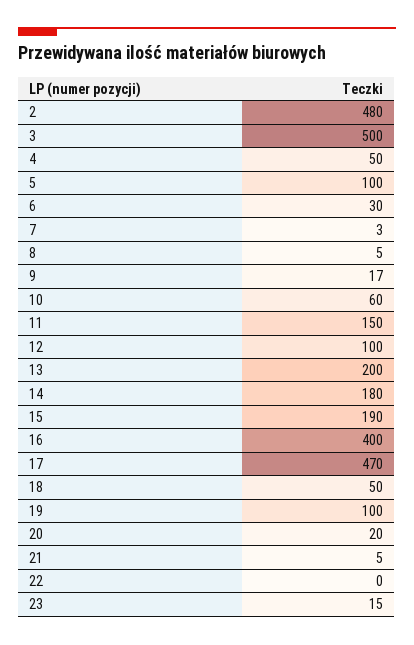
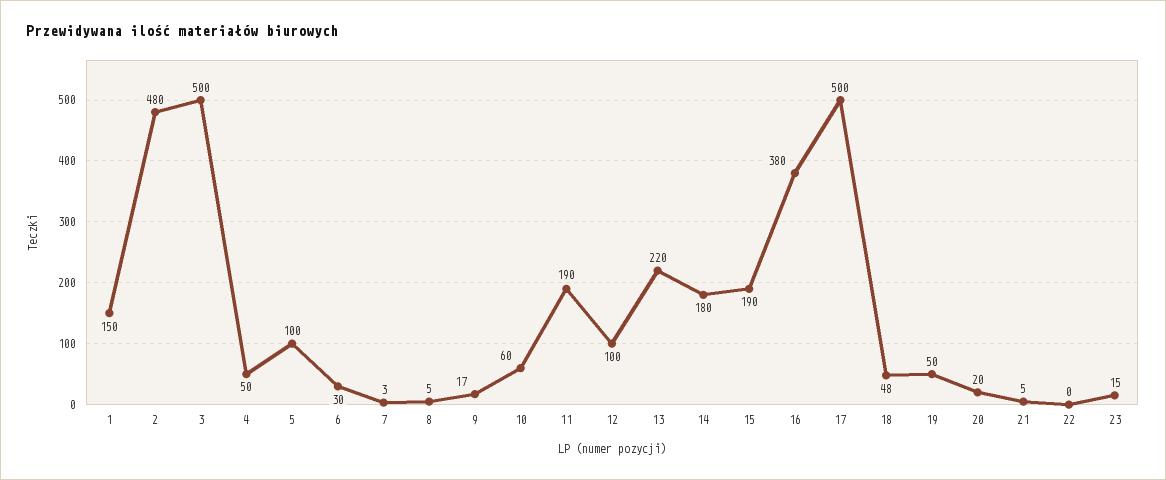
11: 150 -> 190
13: 200 -> 220
16: 400 -> 380
17: 470 -> 500
18: 50 -> 48
19: 100 -> 50
1: none -> 150

